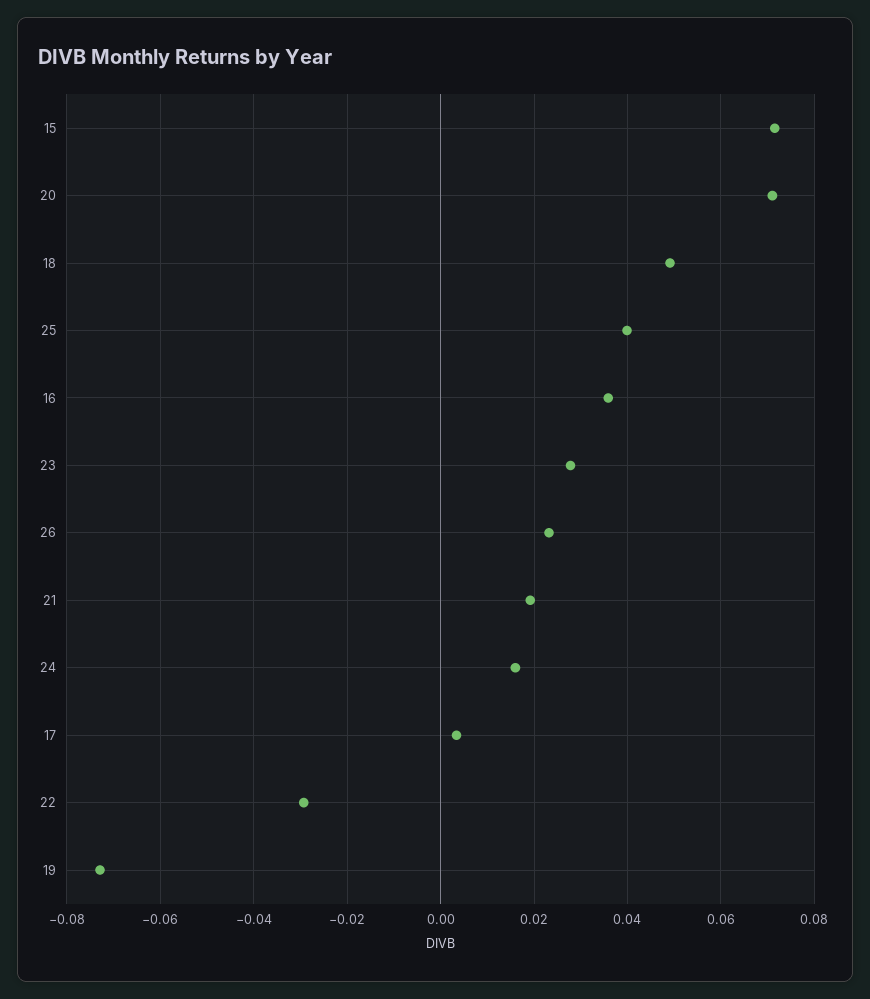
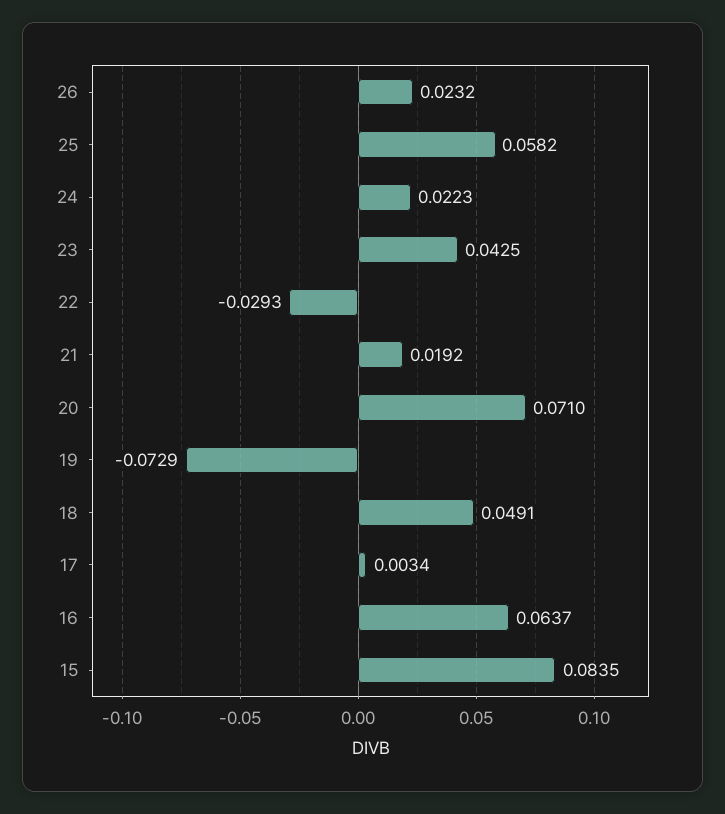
15: 0.072 -> 0.0835
25: 0.04 -> 0.0582
16: 0.036 -> 0.0637
23: 0.028 -> 0.0425
24: 0.016 -> 0.0223

